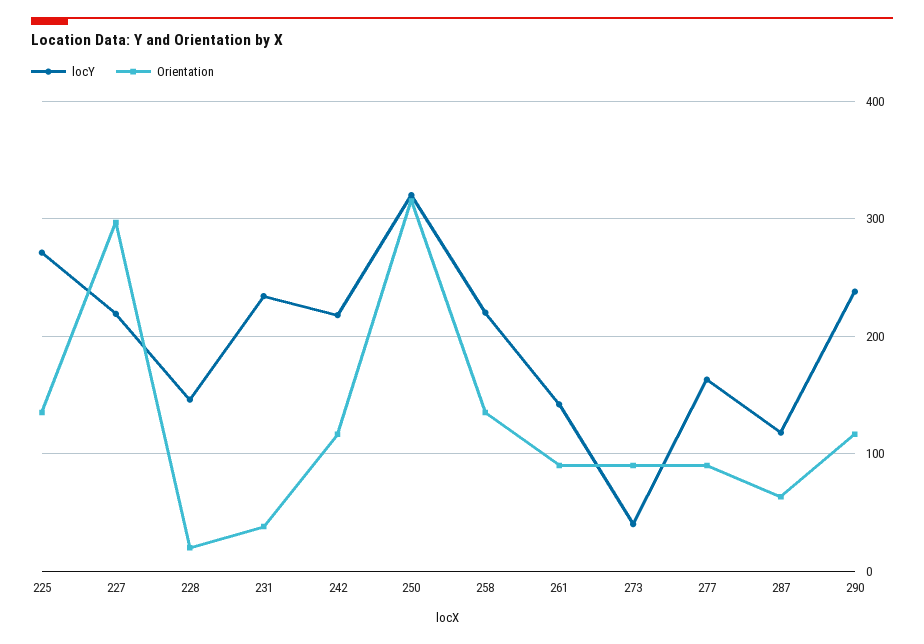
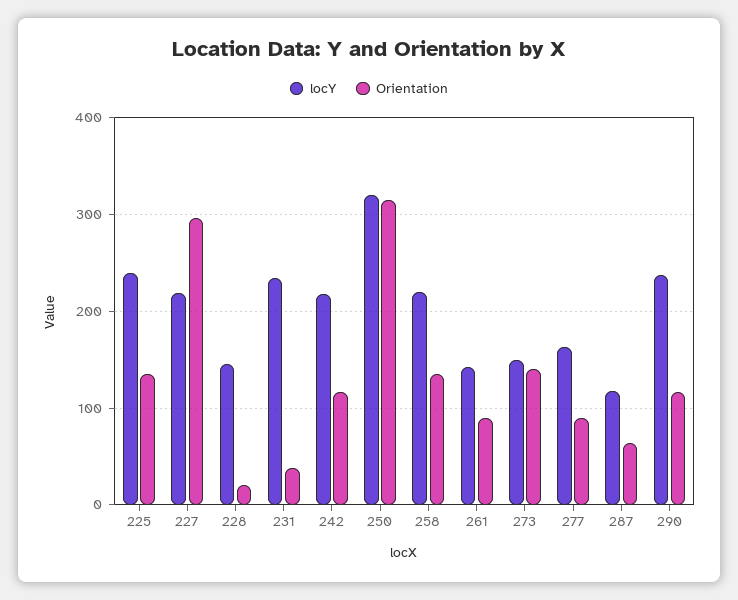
locY, 225: 270 -> 240
locY, 273: 40 -> 150
Orientation, 273: 90 -> 140

